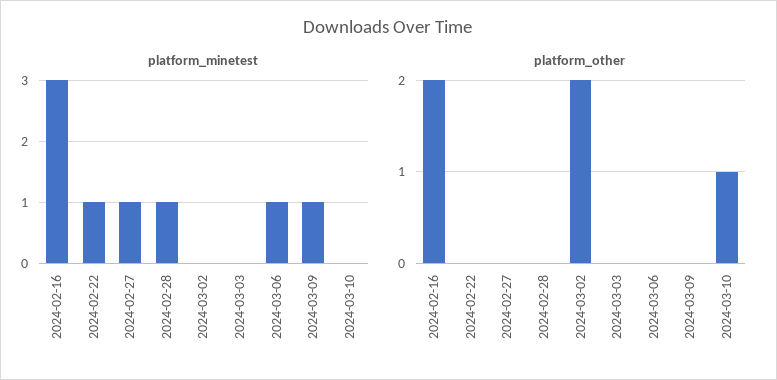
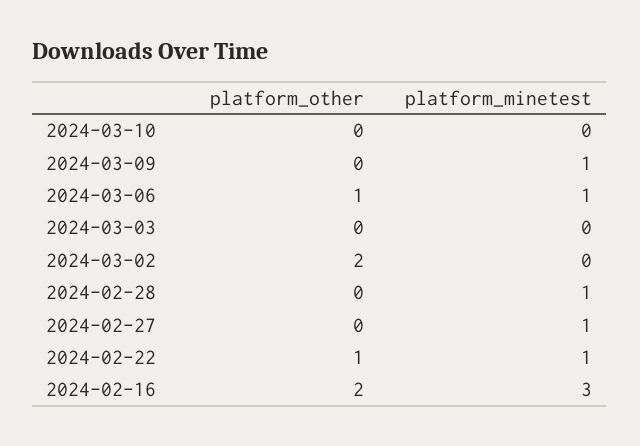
platform_other, 2024-02-22: 0 -> 1
platform_other, 2024-03-06: 0 -> 1
platform_other, 2024-03-10: 1 -> 0

